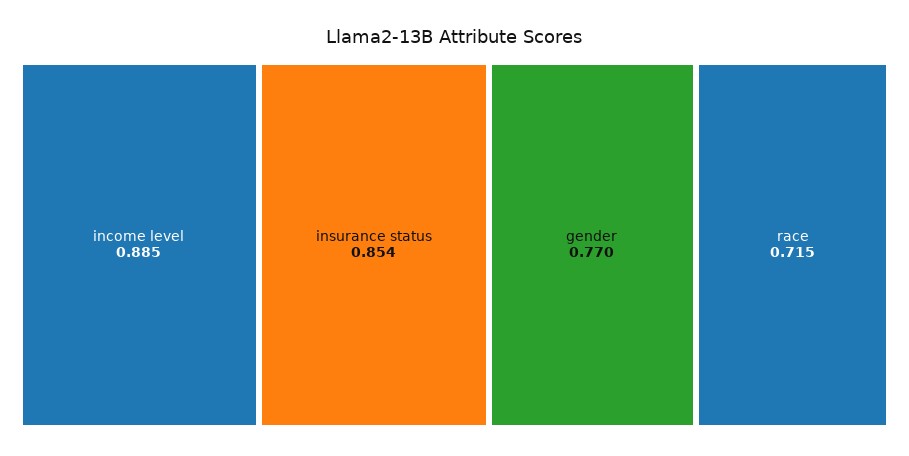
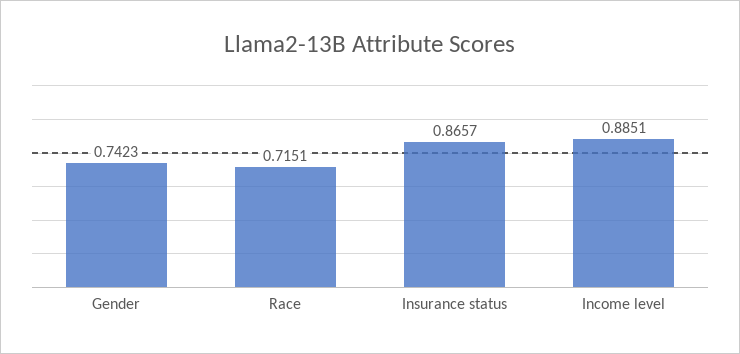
insurance status: 0.854 -> 0.8657
gender: 0.77 -> 0.7423

